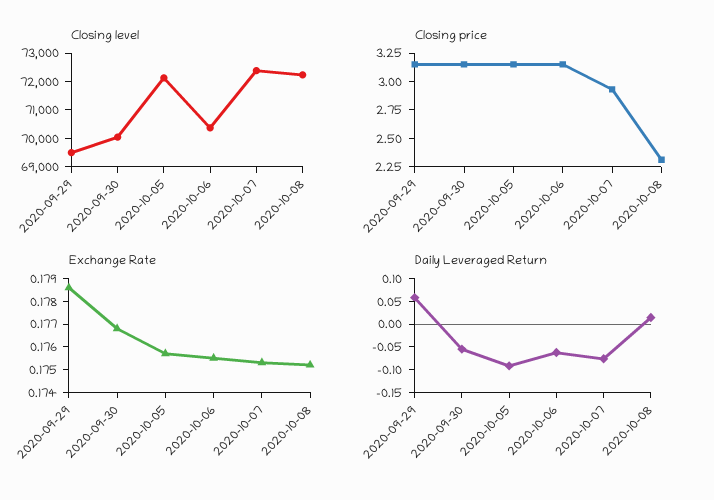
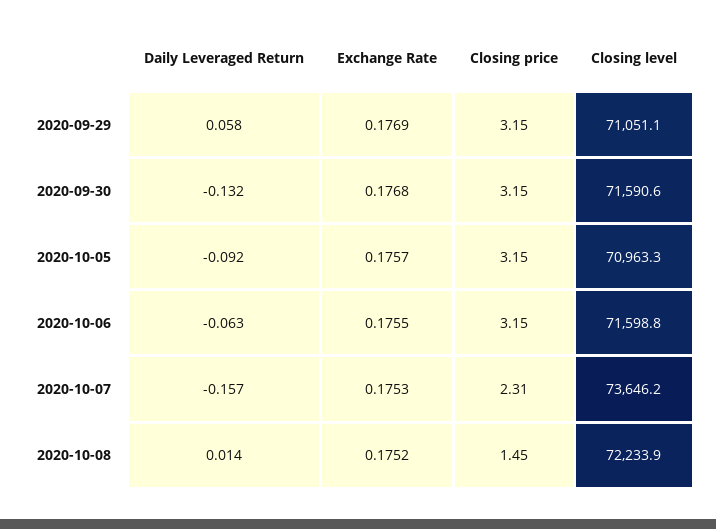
Closing level, 2020-09-29: 69500 -> 71051.1
Closing level, 2020-09-30: 70000 -> 71590.6
Closing level, 2020-10-05: 72000 -> 70963.3
Closing level, 2020-10-06: 70500 -> 71598.8
Closing level, 2020-10-07: 72500 -> 73646.2
Closing price, 2020-10-07: 3 -> 2.31
Closing price, 2020-10-08: 2.25 -> 1.45
Exchange Rate, 2020-09-29: 0.1785 -> 0.1769
Daily Leveraged Return, 2020-09-30: -0.05 -> -0.132
Daily Leveraged Return, 2020-10-07: -0.075 -> -0.157

